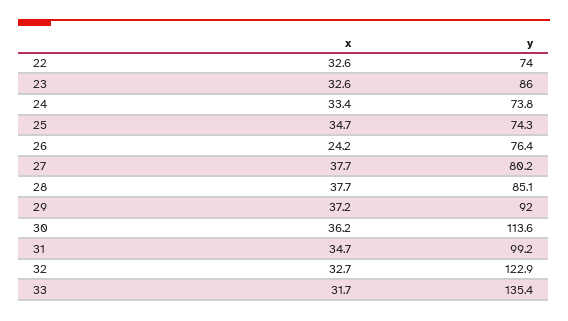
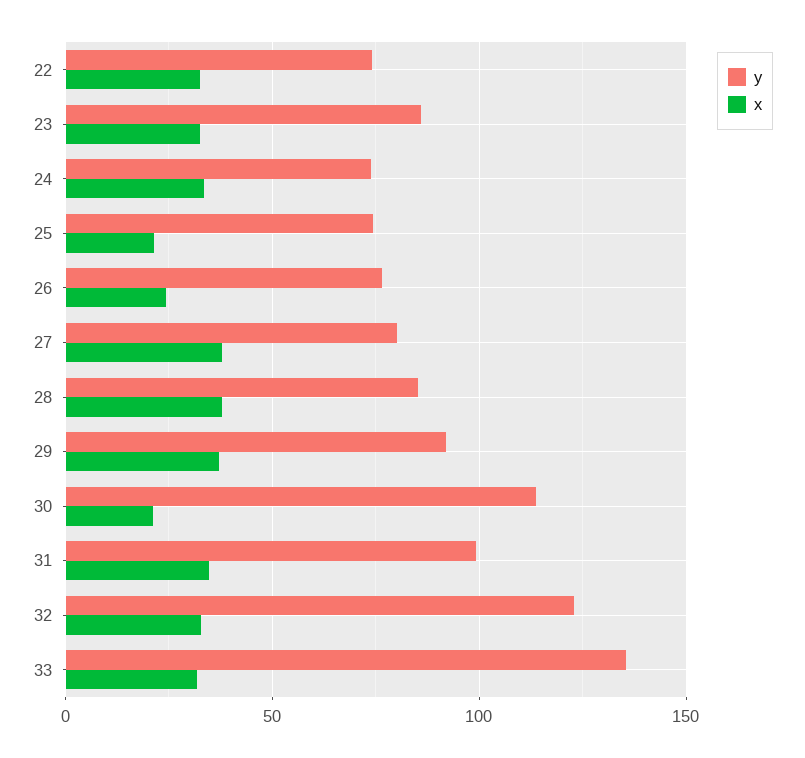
x, 25: 34.7 -> 20
x, 30: 36.2 -> 20

